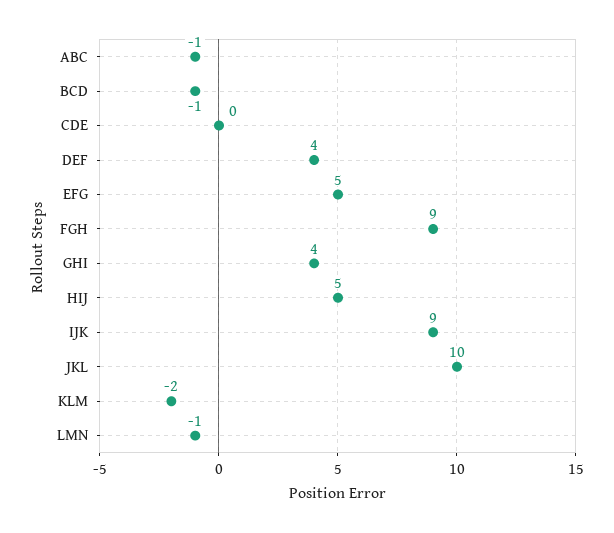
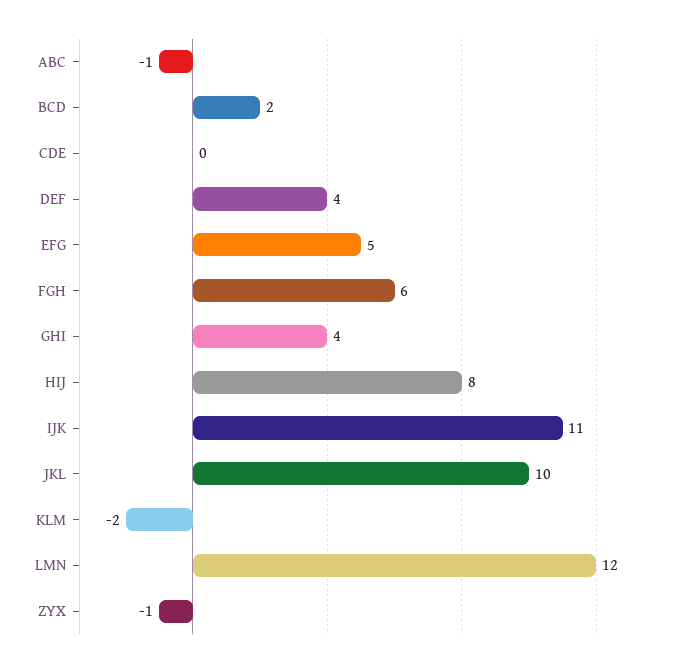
BCD: -1 -> 2
FGH: 9 -> 6
HIJ: 5 -> 8
IJK: 9 -> 11
LMN: -1 -> 12
ZYX: none -> -1

